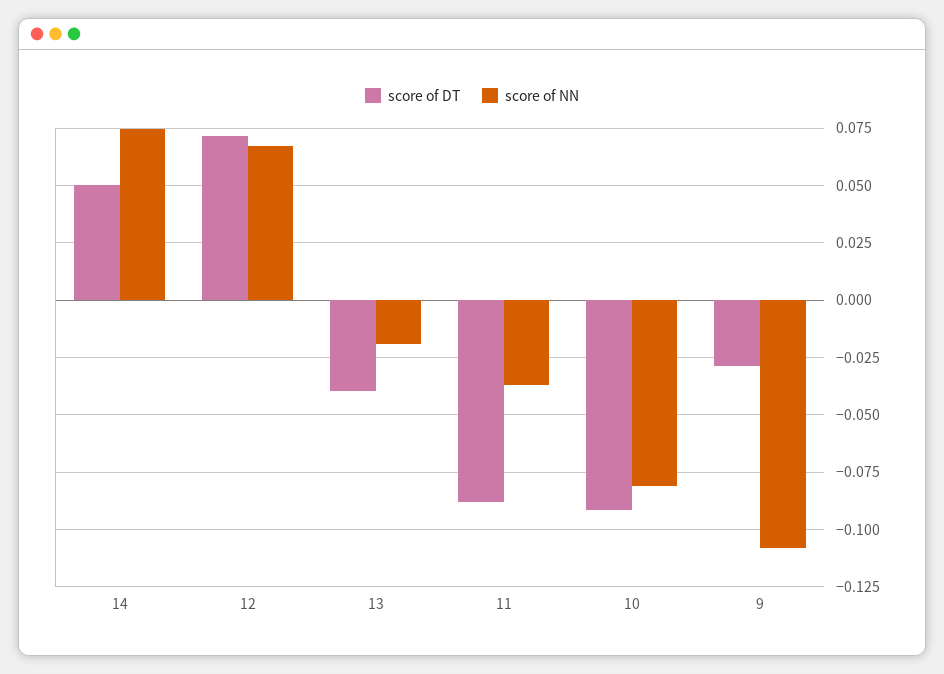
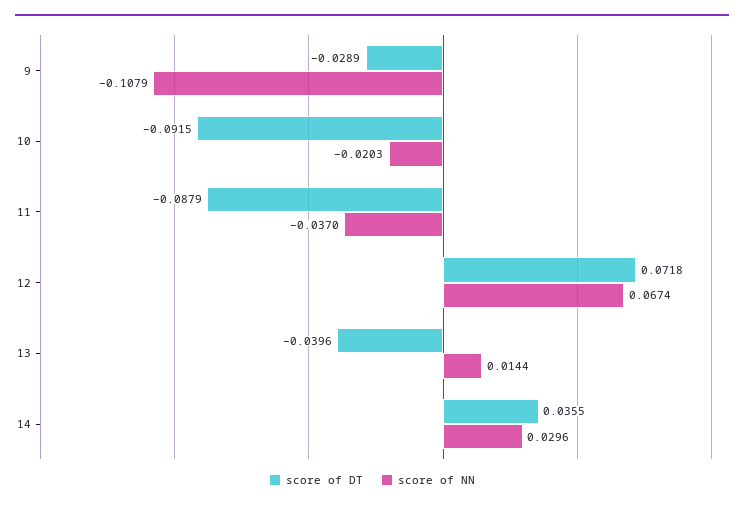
score of DT, 14: 0.05 -> 0.0355
score of NN, 14: 0.075 -> 0.0296
score of NN, 13: -0.02 -> 0.0144
score of NN, 10: -0.08 -> -0.0203

